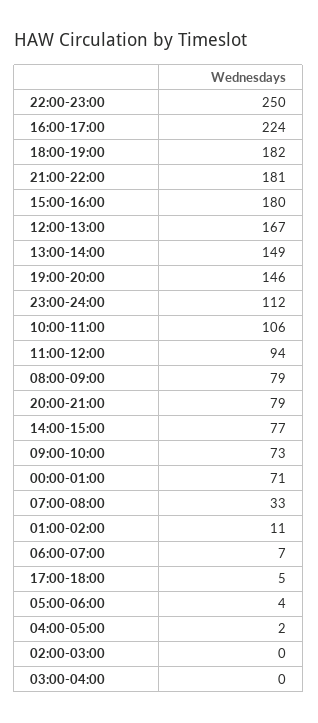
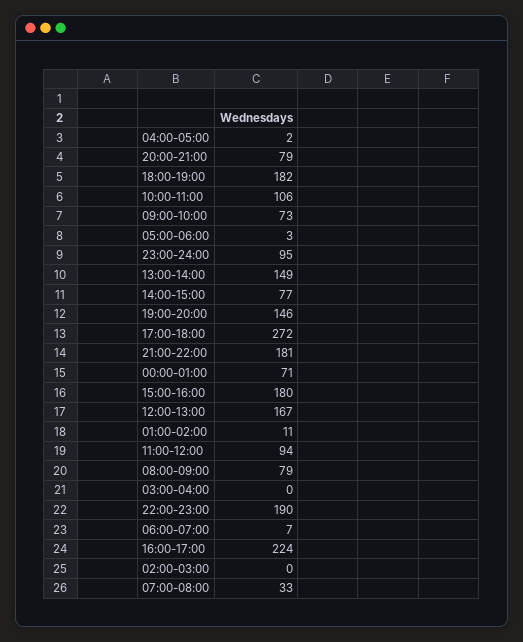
22:00-23:00: 250 -> 190
23:00-24:00: 112 -> 95
17:00-18:00: 5 -> 272
05:00-06:00: 4 -> 3

